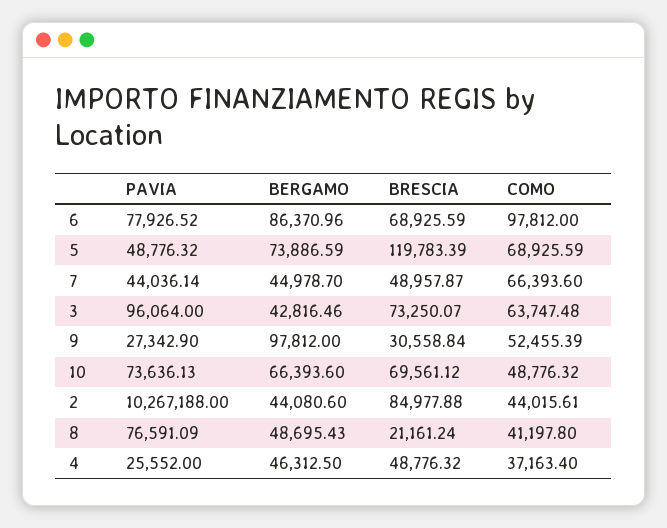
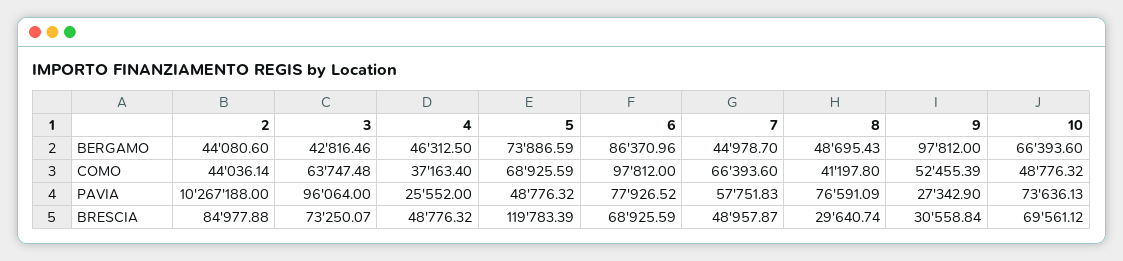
PAVIA, 7: 44036.14 -> 57751.83
COMO, 2: 44015.61 -> 44036.14
BRESCIA, 8: 21161.24 -> 29640.74

